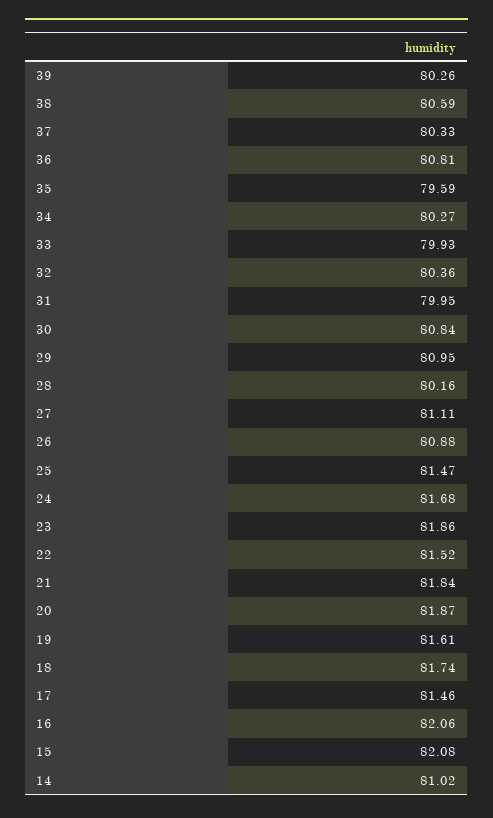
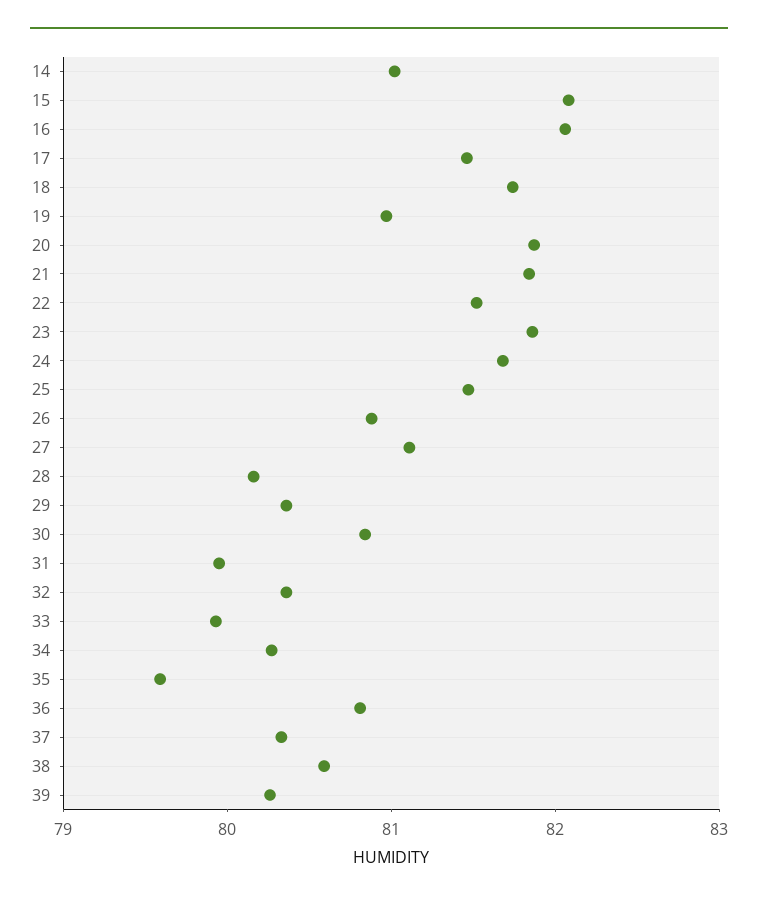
29: 80.95 -> 80.4
19: 81.61 -> 81

